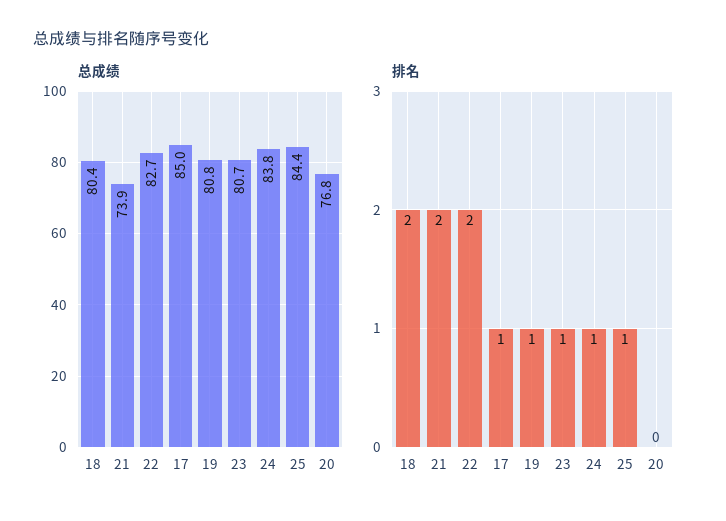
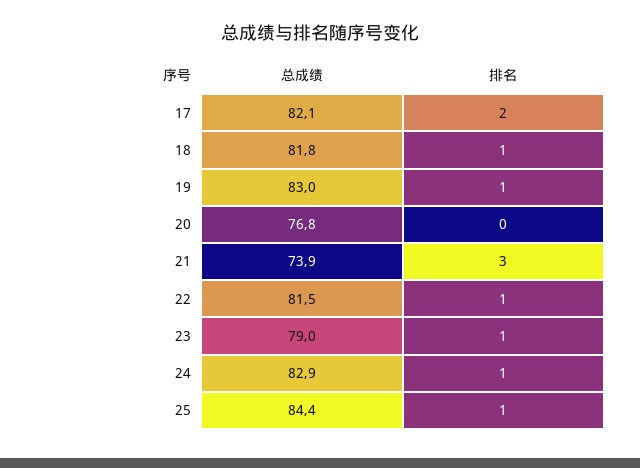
总成绩, 18: 80.4 -> 81.8
总成绩, 22: 82.7 -> 81.5
总成绩, 17: 85 -> 82.1
总成绩, 19: 80.8 -> 83
总成绩, 23: 80.7 -> 79
总成绩, 24: 83.8 -> 82.9
排名, 18: 2 -> 1
排名, 21: 2 -> 3
排名, 22: 2 -> 1
排名, 17: 1 -> 2

